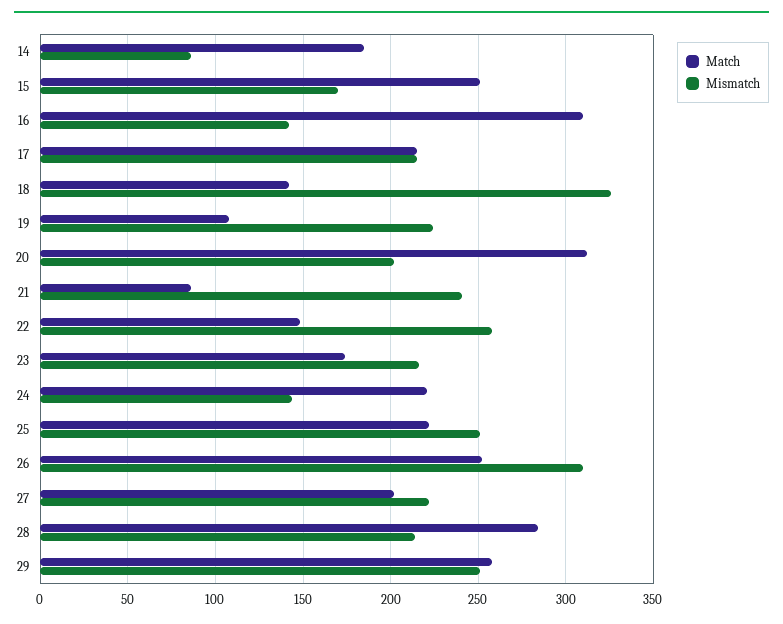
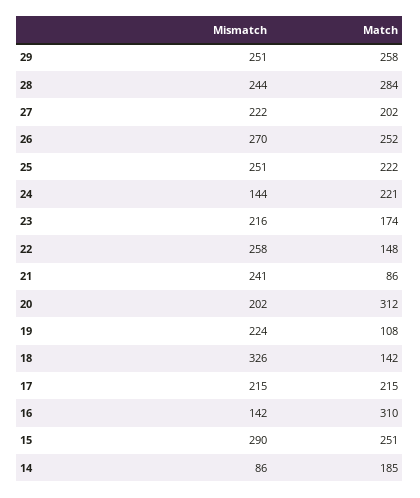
Mismatch, 15: 170 -> 290
Mismatch, 26: 310 -> 270
Mismatch, 28: 215 -> 244

